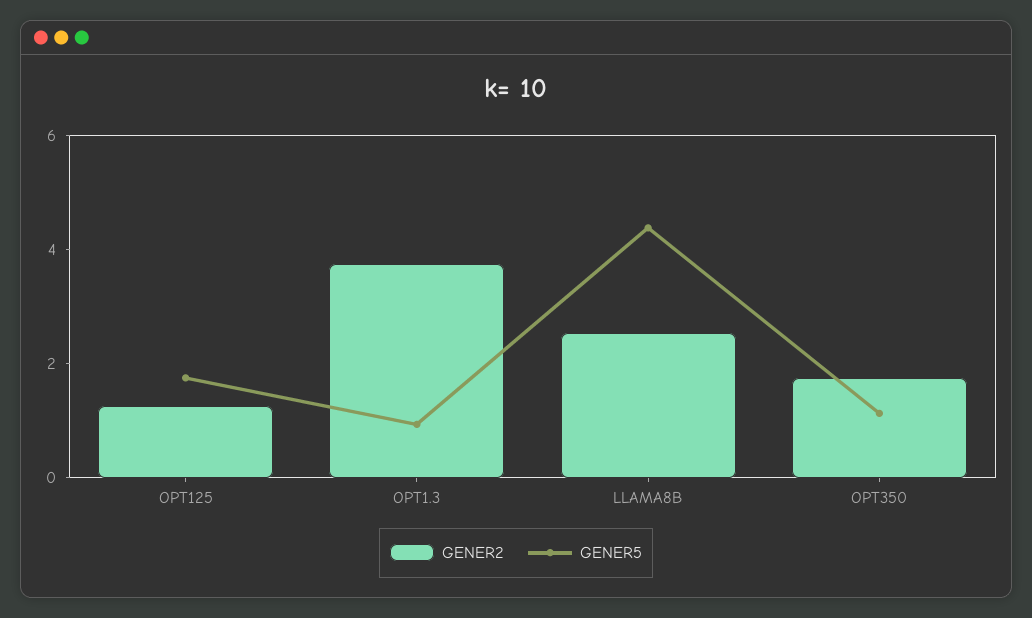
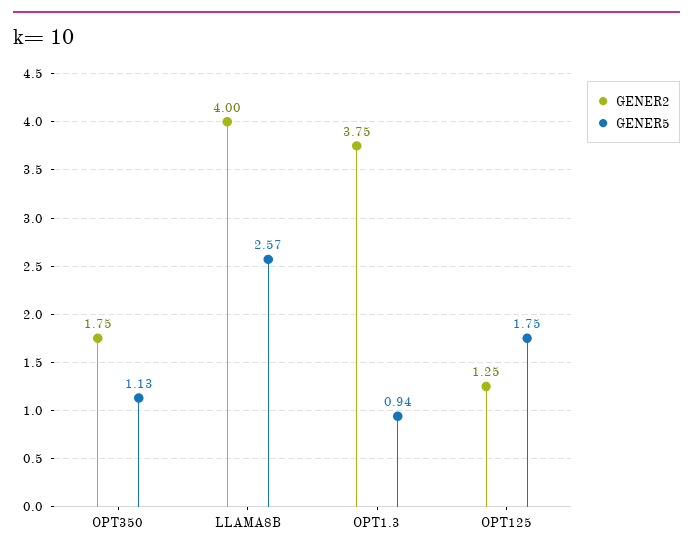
GENER2, LLAMA8B: 2.5 -> 4
GENER5, LLAMA8B: 4.5 -> 2.57

